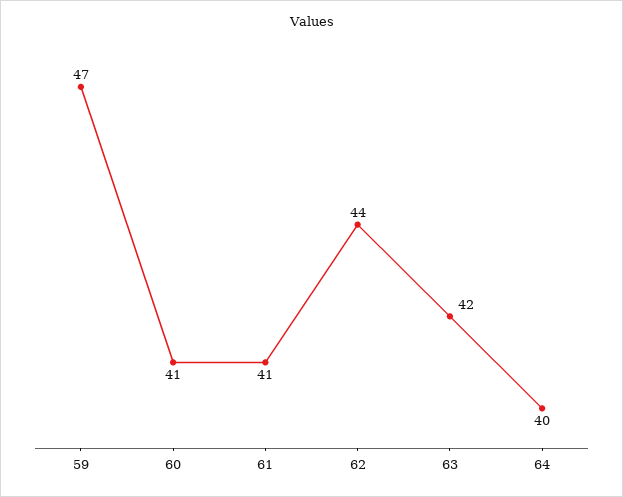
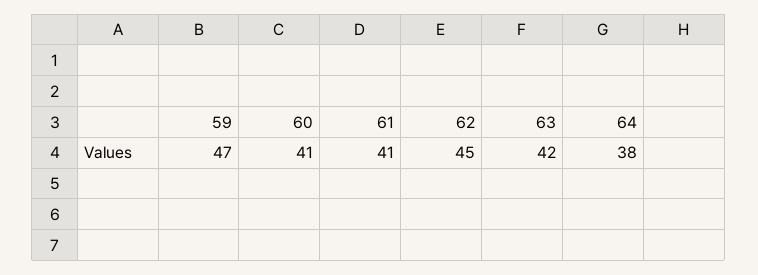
62: 44 -> 45
64: 40 -> 38

